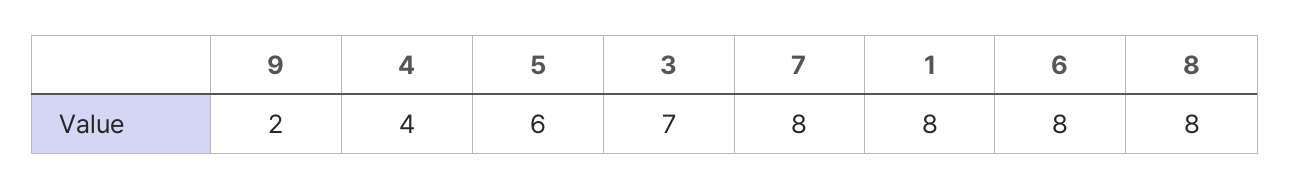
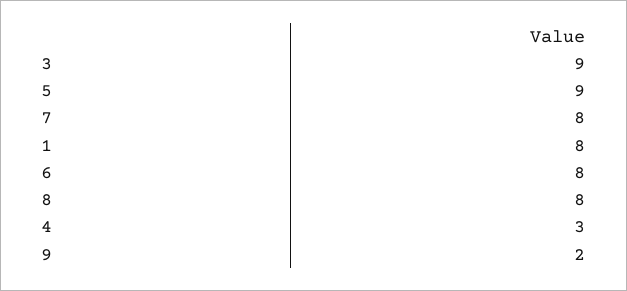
4: 4 -> 3
5: 6 -> 9
3: 7 -> 9

